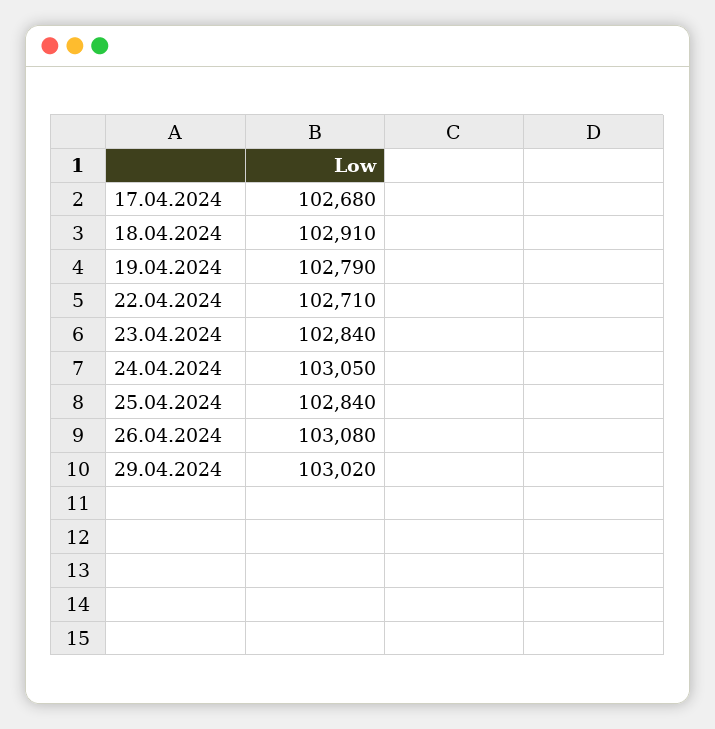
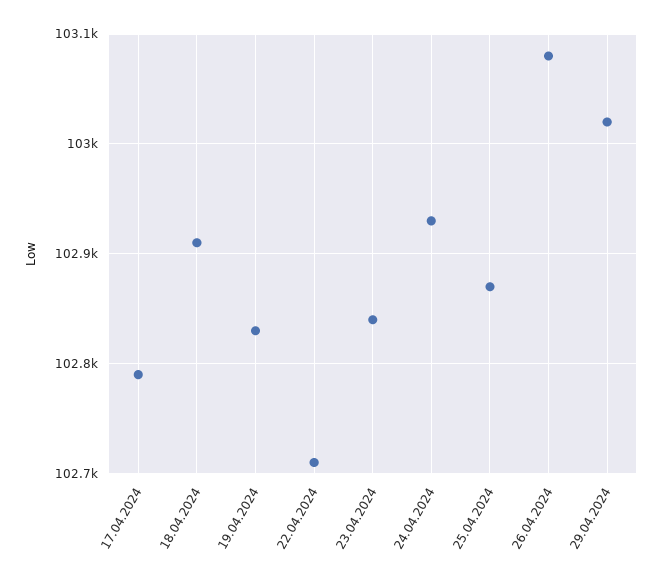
17.04.2024: 102680 -> 102790
19.04.2024: 102790 -> 102830
24.04.2024: 103050 -> 102930
25.04.2024: 102840 -> 102870

